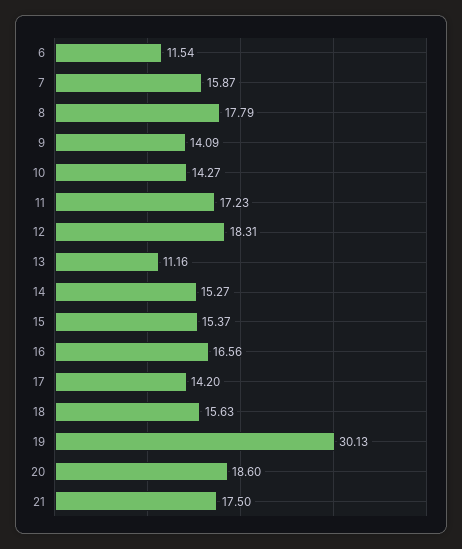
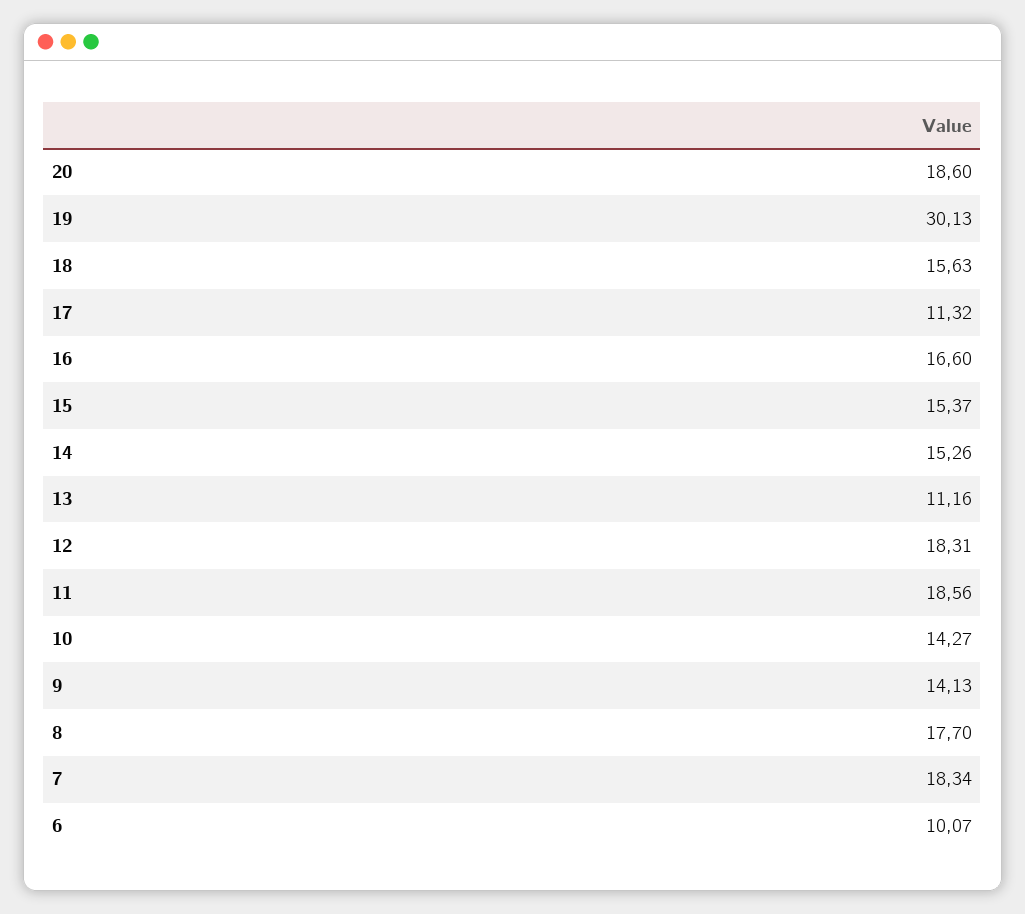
6: 11.54 -> 10.07
7: 15.87 -> 18.34
8: 17.79 -> 17.7
9: 14.09 -> 14.13
11: 17.23 -> 18.56
14: 15.27 -> 15.26
16: 16.56 -> 16.6
17: 14.2 -> 11.32
21: 17.5 -> none

